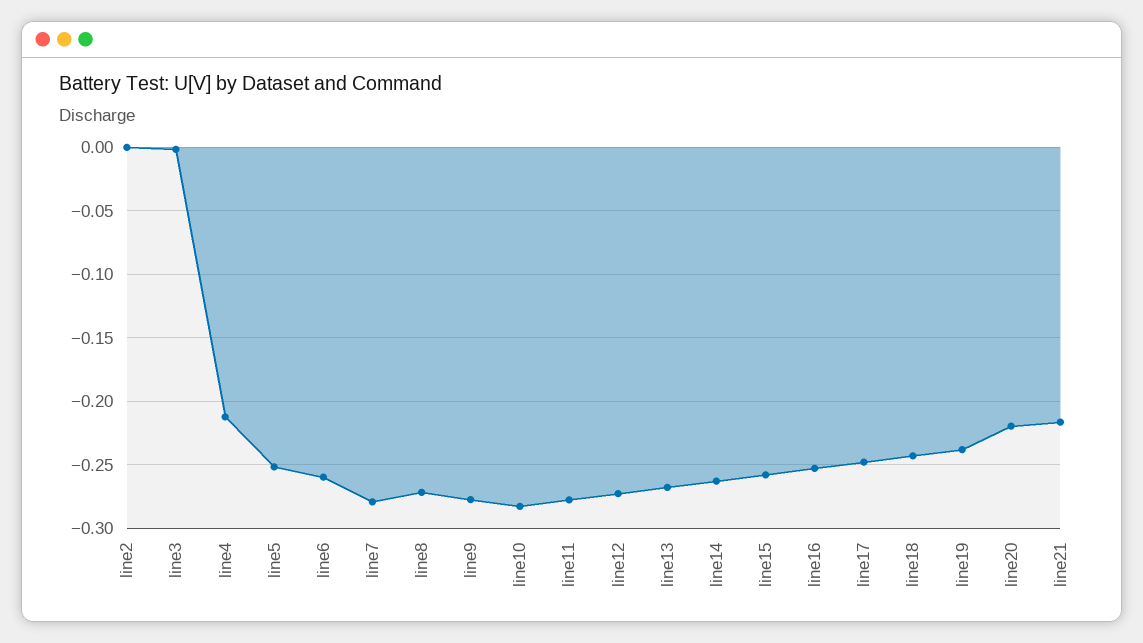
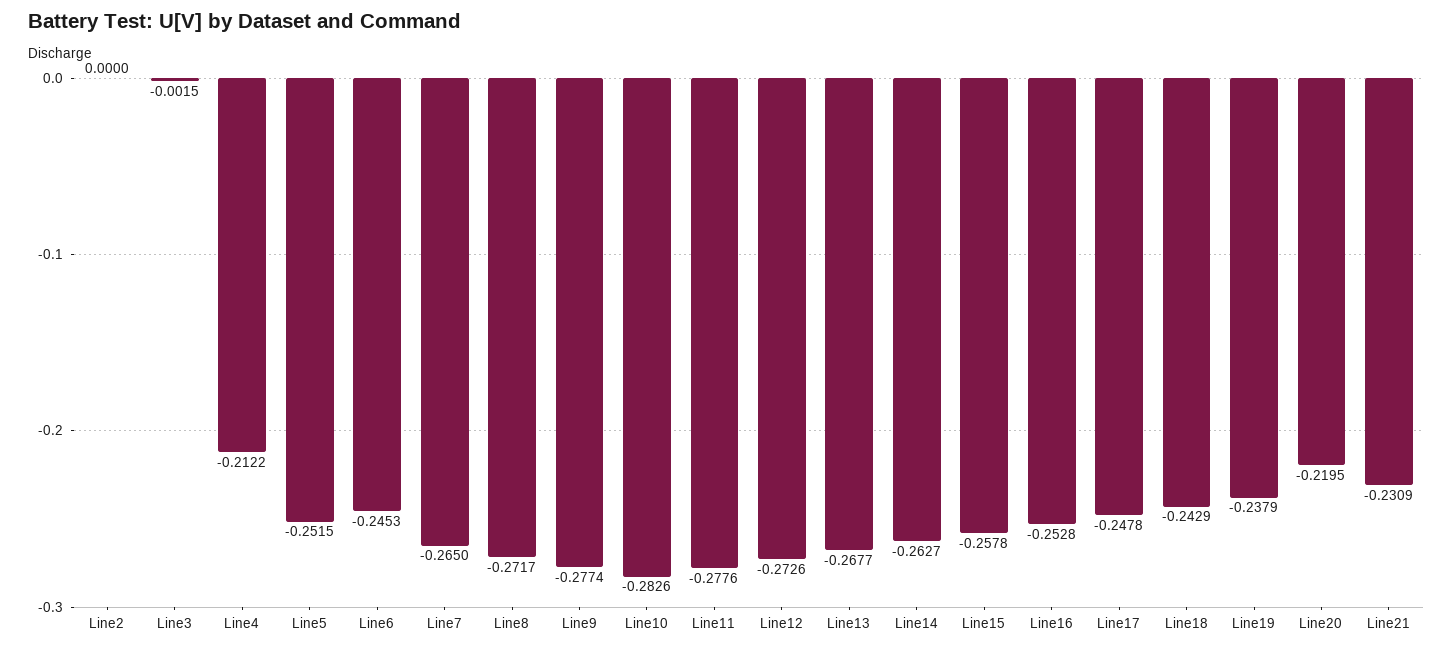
line6: -0.26 -> -0.2453
line7: -0.28 -> -0.265
line21: -0.215 -> -0.2309

